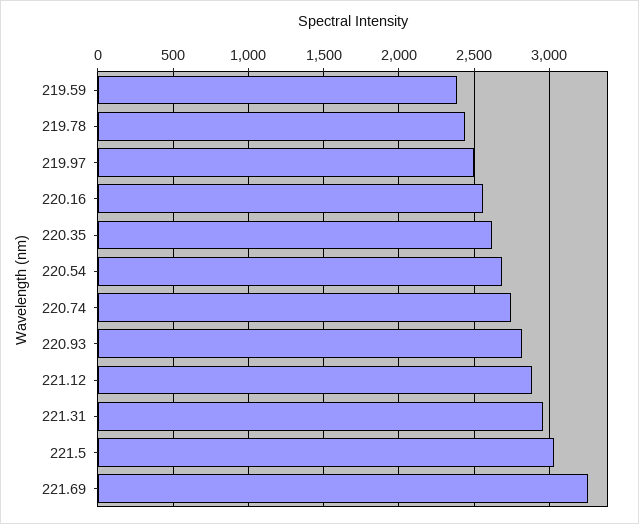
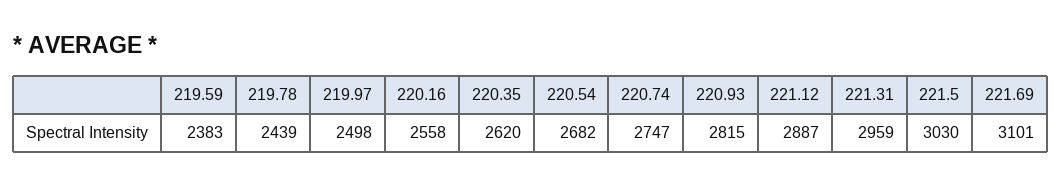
221.69: 3250 -> 3101

